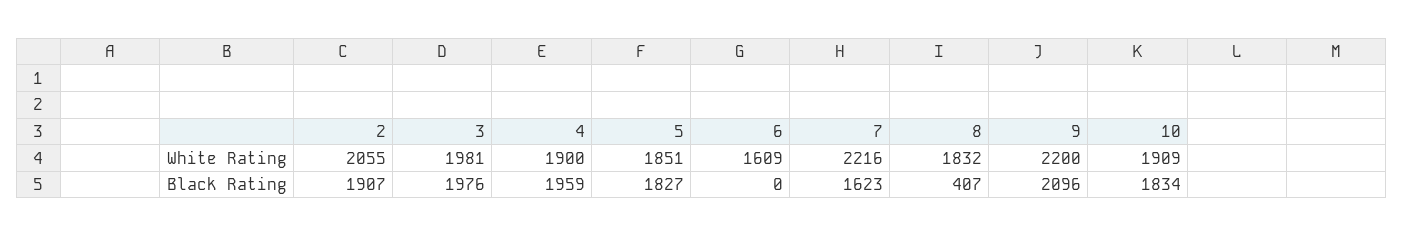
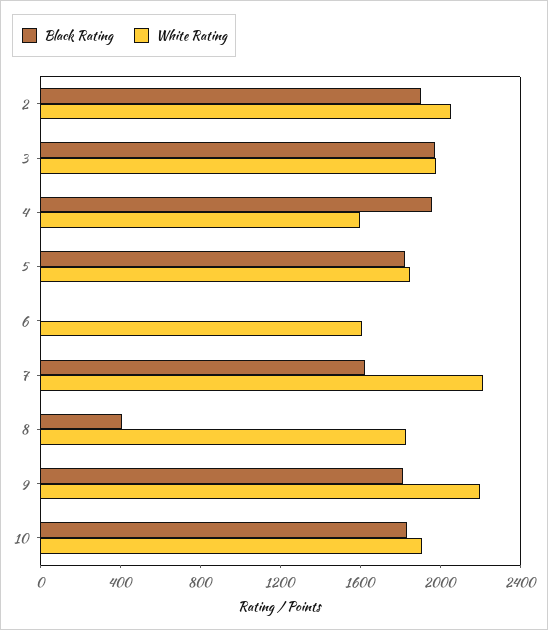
White Rating, 4: 1900 -> 1600
Black Rating, 9: 2096 -> 1800

